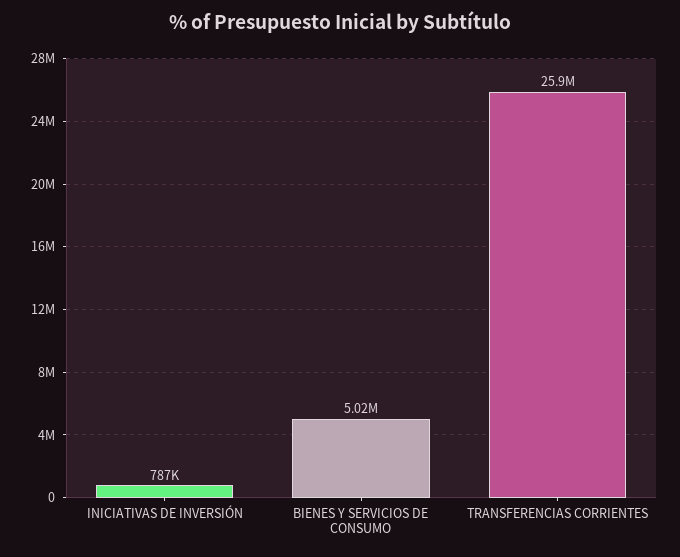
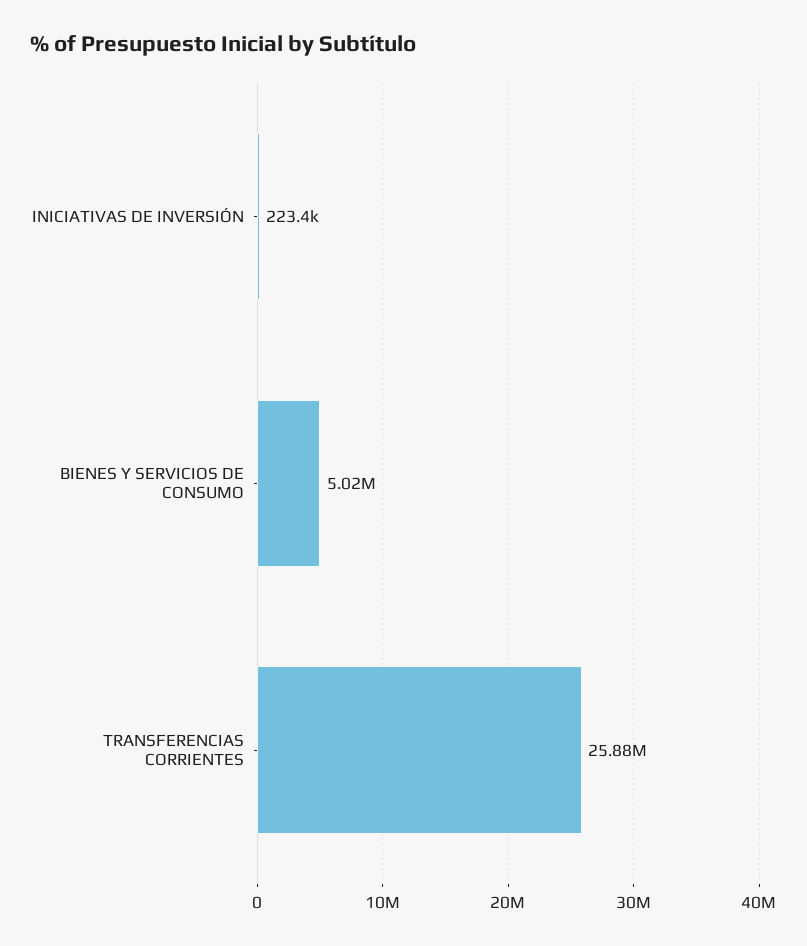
INICIATIVAS DE INVERSIÓN: 787000 -> 223400

